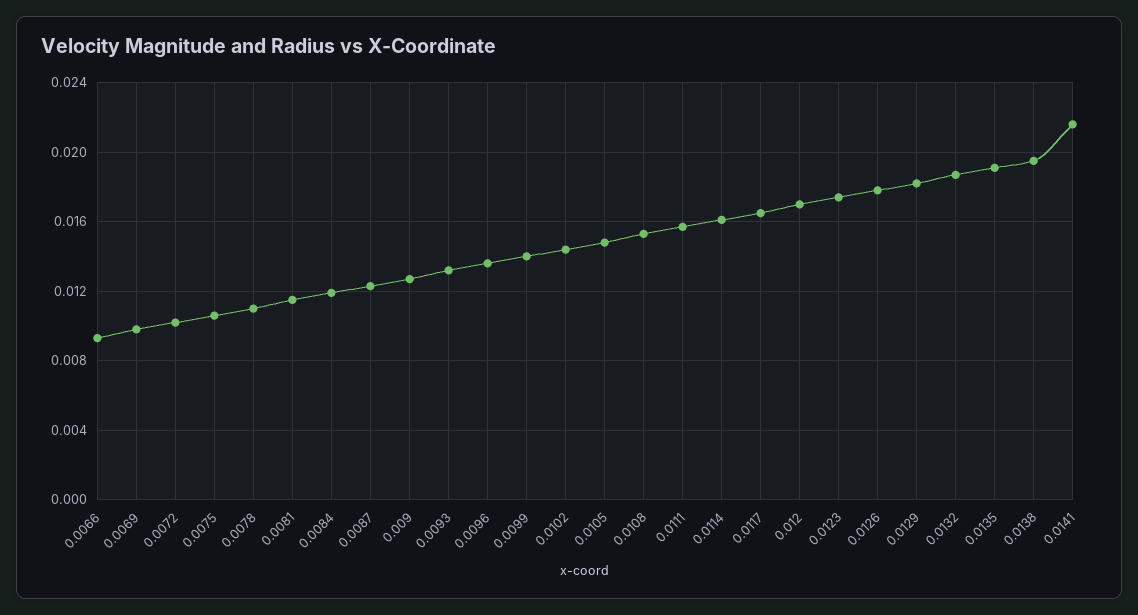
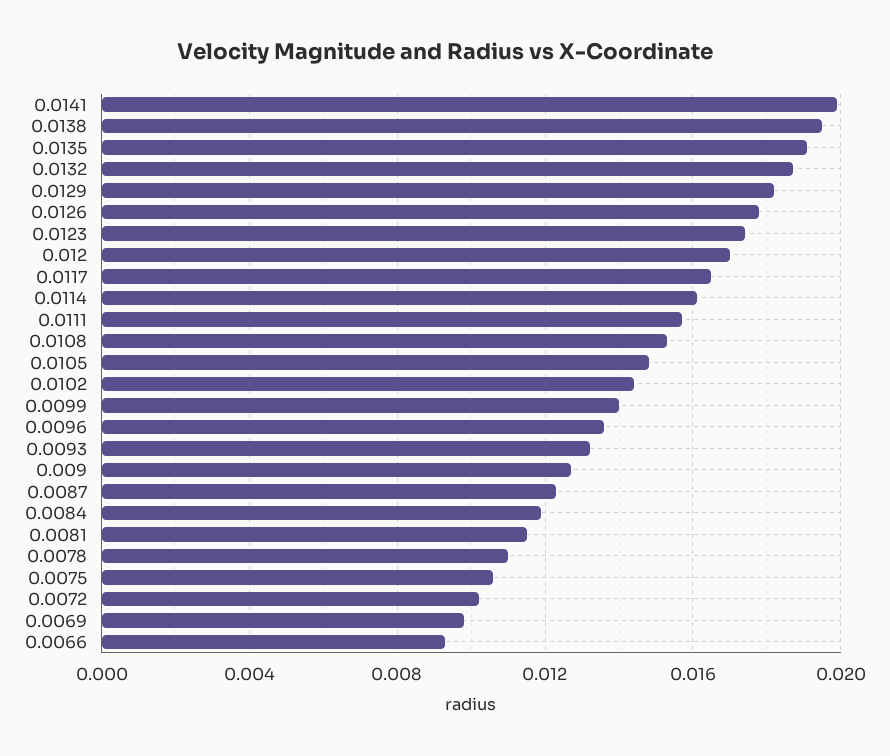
0.0141: 0.0215 -> 0.02

